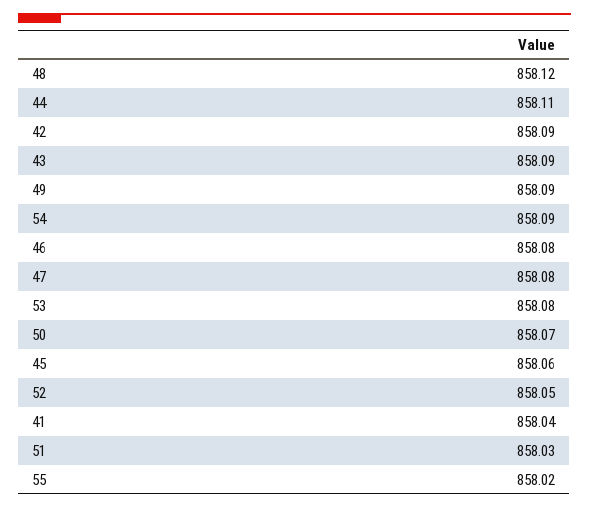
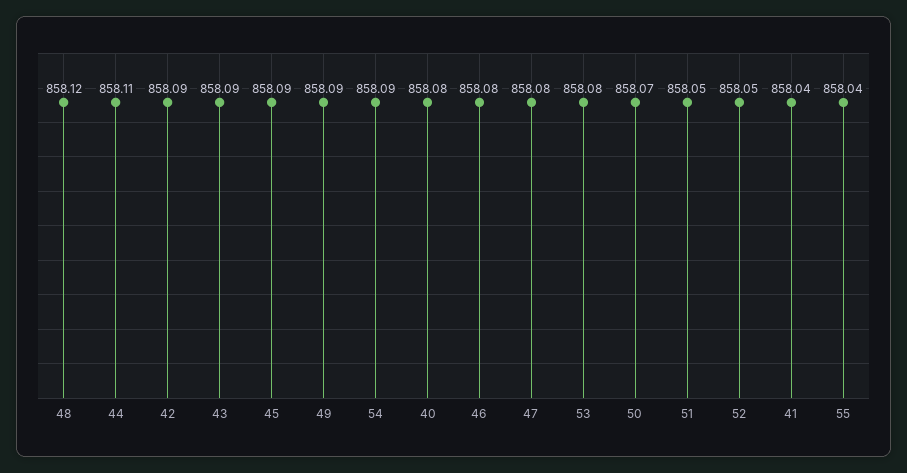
45: 858.06 -> 858.09
51: 858.03 -> 858.05
55: 858.02 -> 858.04
40: none -> 858.08

